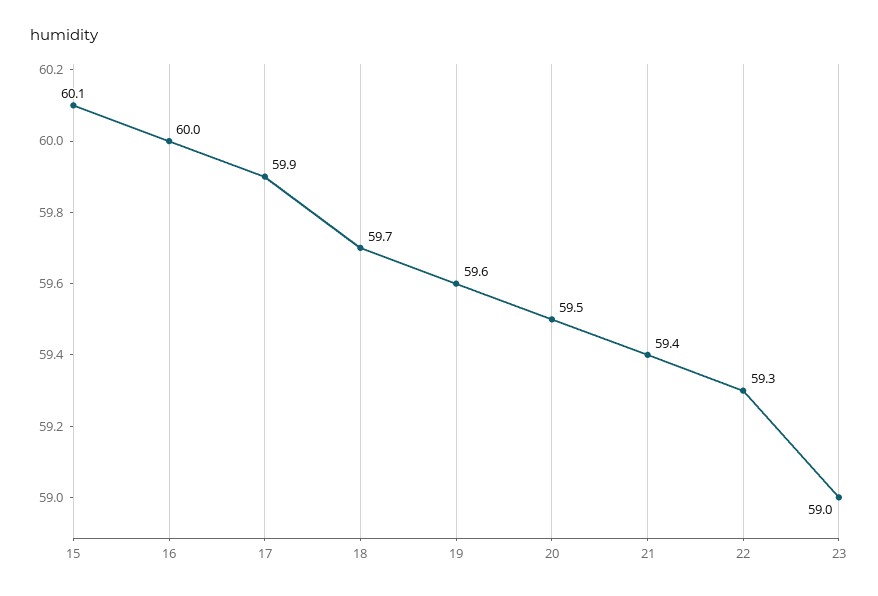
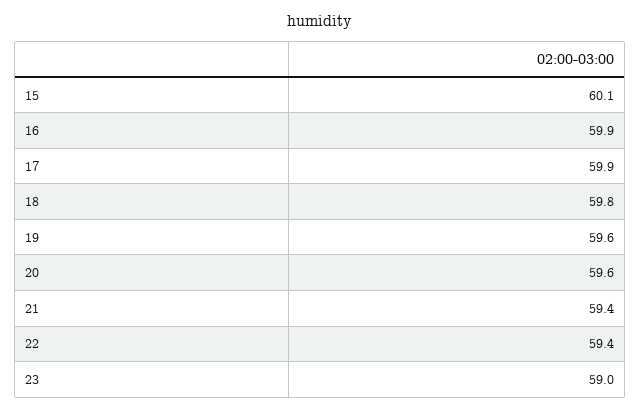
16: 60 -> 59.9
18: 59.7 -> 59.8
20: 59.5 -> 59.6
22: 59.3 -> 59.4

